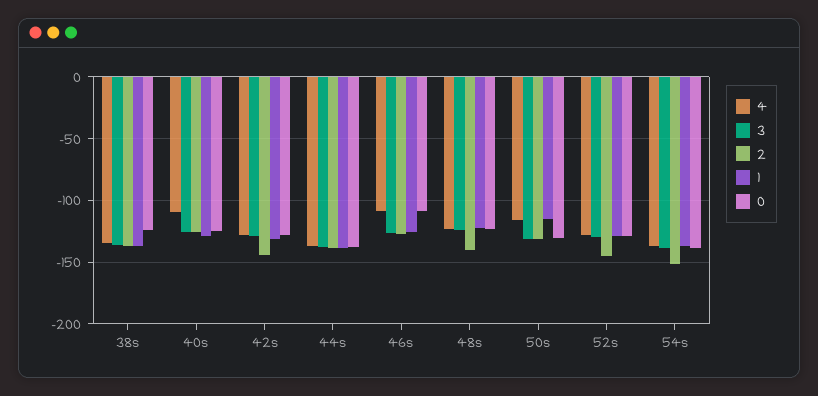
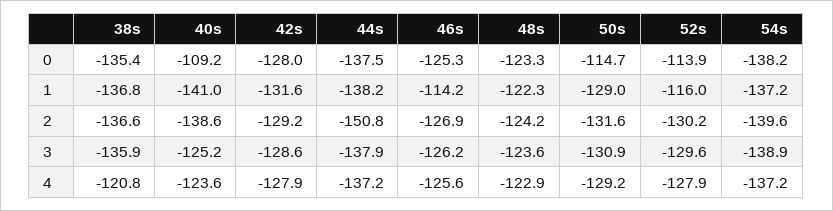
4, 38s: -135 -> -120.8
0, 38s: -125 -> -135.4
4, 40s: -110 -> -123.6
2, 40s: -125 -> -138.6
1, 40s: -130 -> -141
0, 40s: -125 -> -109.2
2, 42s: -145 -> -129.2
2, 44s: -140 -> -150.8
4, 46s: -110 -> -125.6
1, 46s: -125 -> -114.2
0, 46s: -110 -> -125.3
2, 48s: -140 -> -124.2
4, 50s: -115 -> -129.2
1, 50s: -115 -> -129
0, 50s: -130 -> -114.7
2, 52s: -145 -> -130.2
1, 52s: -130 -> -116
0, 52s: -130 -> -113.9
2, 54s: -150 -> -139.6

